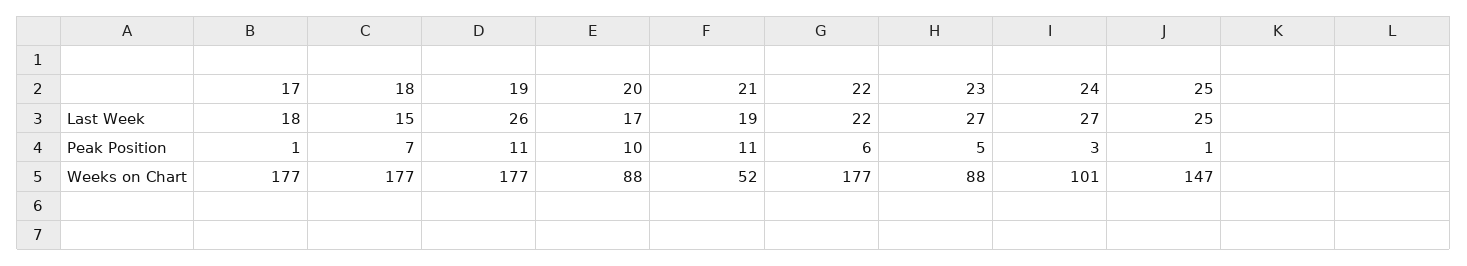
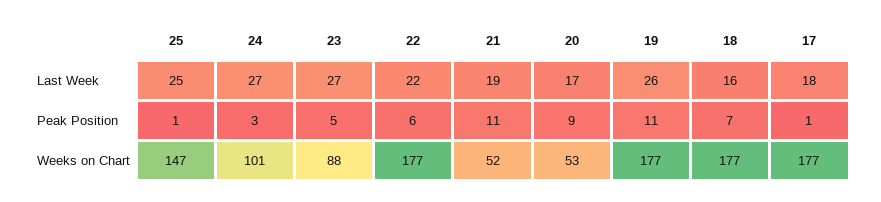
18, Last Week: 15 -> 16
20, Peak Position: 10 -> 9
20, Weeks on Chart: 88 -> 53

